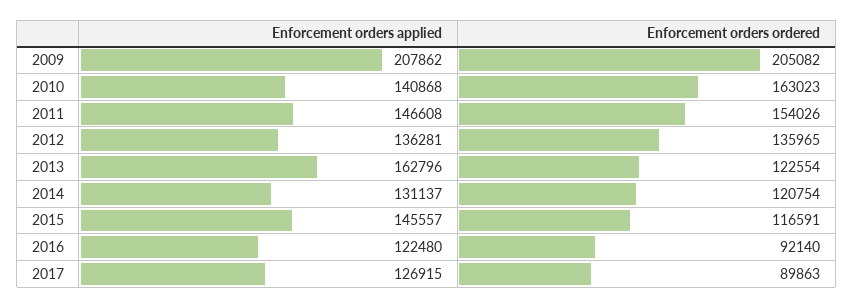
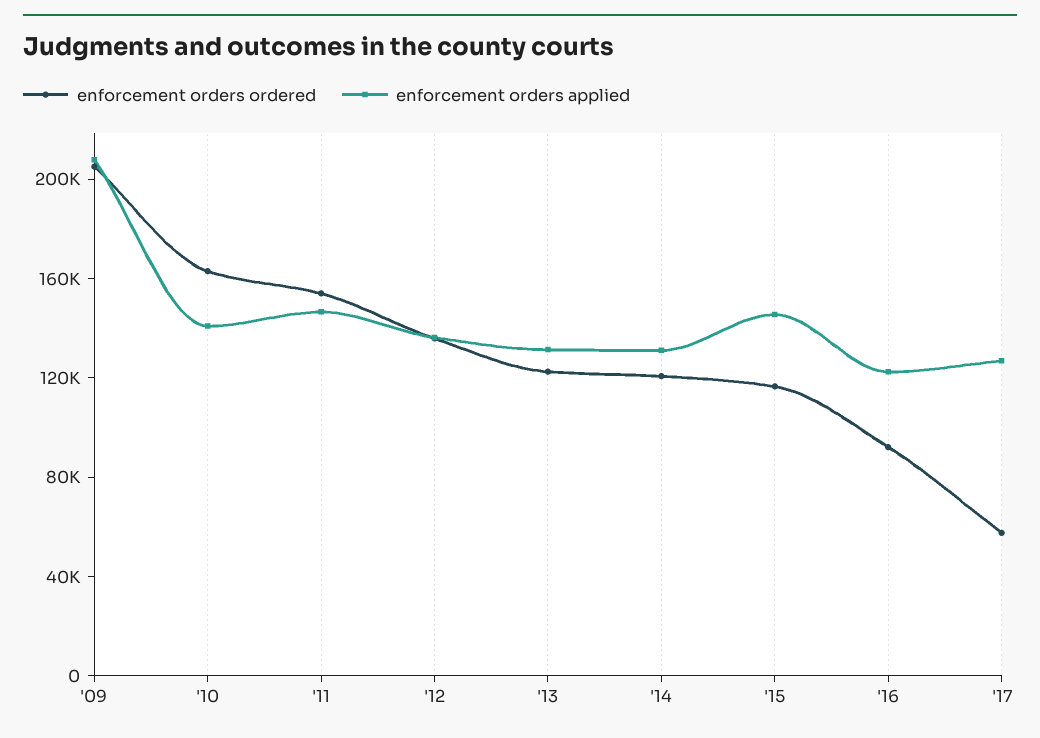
Enforcement orders applied, 2013: 162796 -> 130000
Enforcement orders ordered, 2017: 89863 -> 60000

